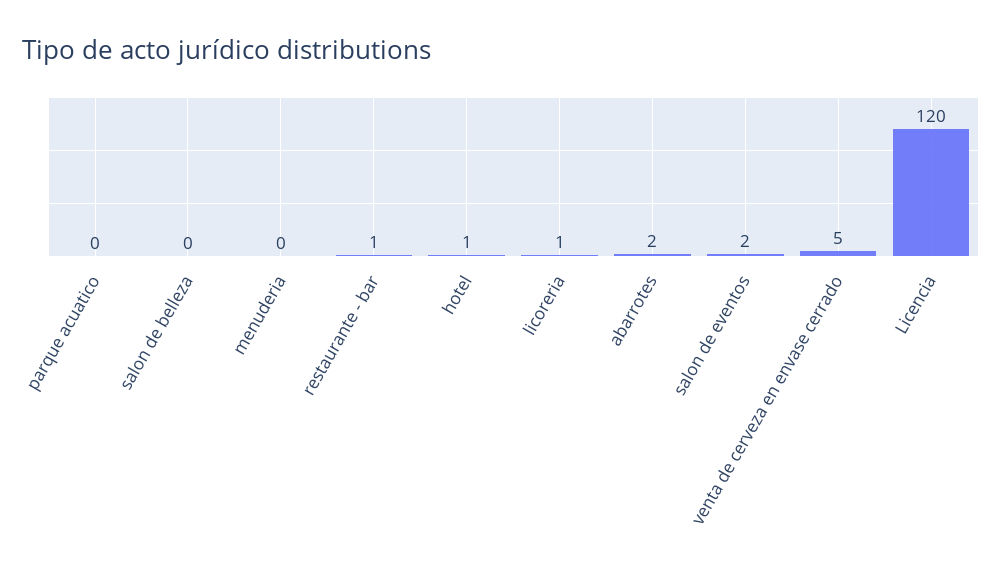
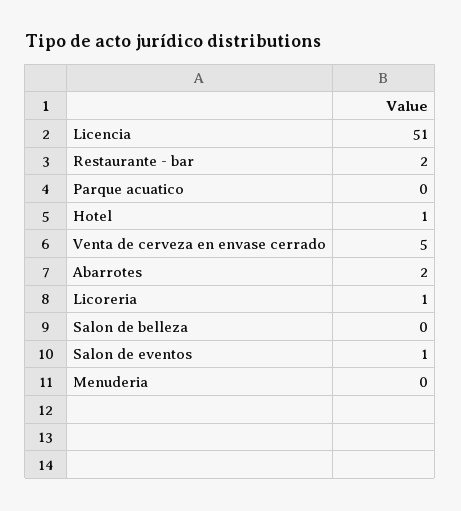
restaurante - bar: 1 -> 2
salon de eventos: 2 -> 1
Licencia: 120 -> 51

